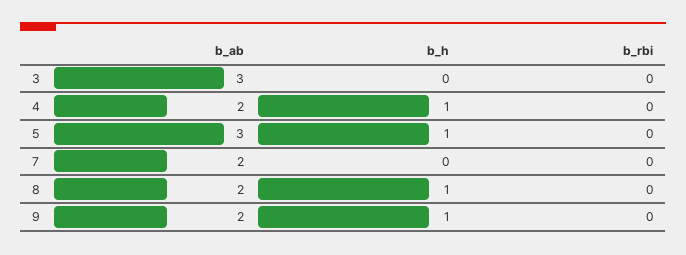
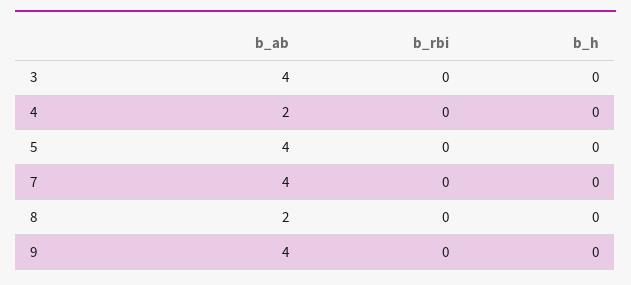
b_ab, 3: 3 -> 4
b_h, 4: 1 -> 0
b_ab, 5: 3 -> 4
b_h, 5: 1 -> 0
b_ab, 7: 2 -> 4
b_h, 8: 1 -> 0
b_ab, 9: 2 -> 4
b_h, 9: 1 -> 0

